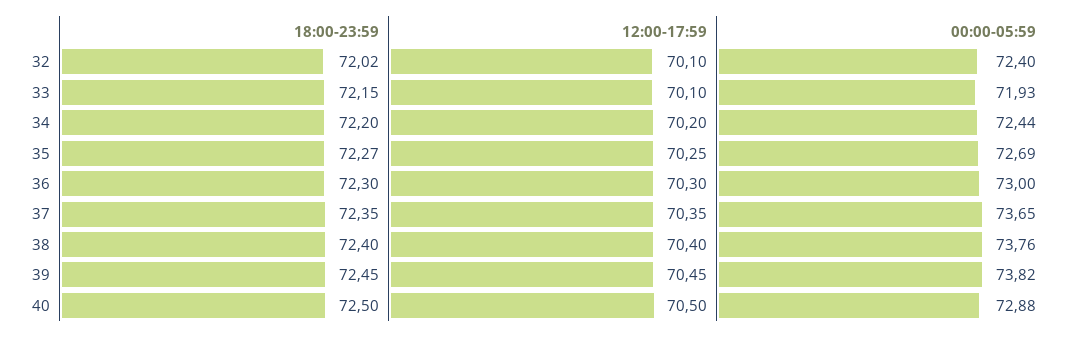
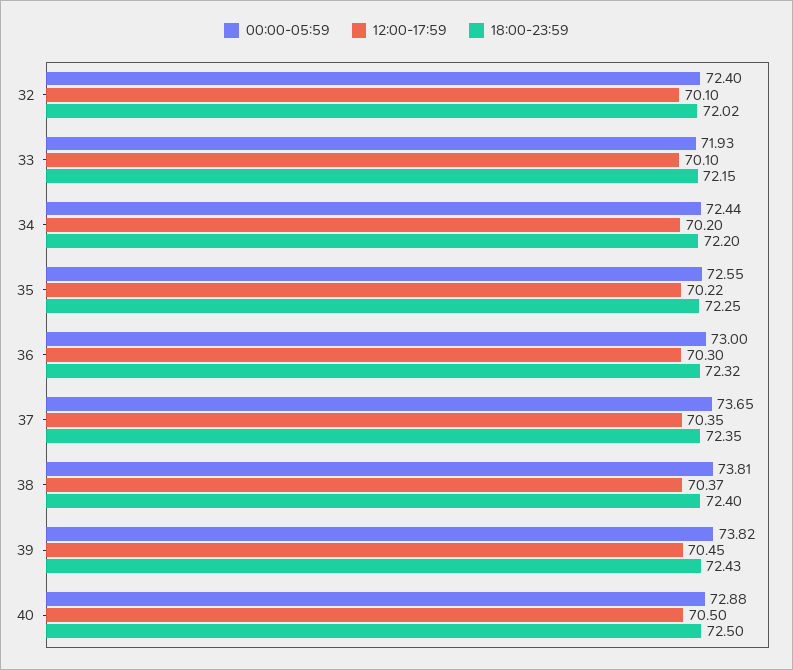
18:00-23:59, 35: 72.27 -> 72.25
12:00-17:59, 35: 70.25 -> 70.22
00:00-05:59, 35: 72.69 -> 72.55
18:00-23:59, 36: 72.3 -> 72.32
12:00-17:59, 38: 70.4 -> 70.37
00:00-05:59, 38: 73.76 -> 73.81
18:00-23:59, 39: 72.45 -> 72.43

